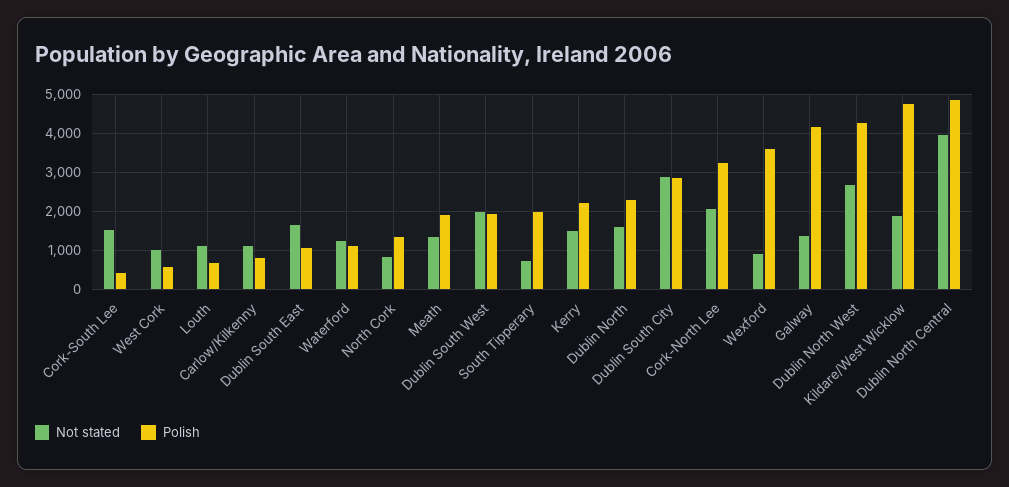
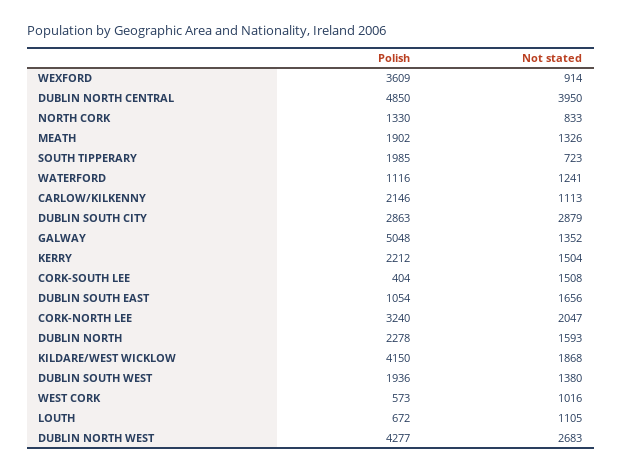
Polish, Carlow/Kilkenny: 800 -> 2146
Not stated, Dublin South West: 2000 -> 1380
Polish, Galway: 4200 -> 5048
Polish, Kildare/West Wicklow: 4800 -> 4150

